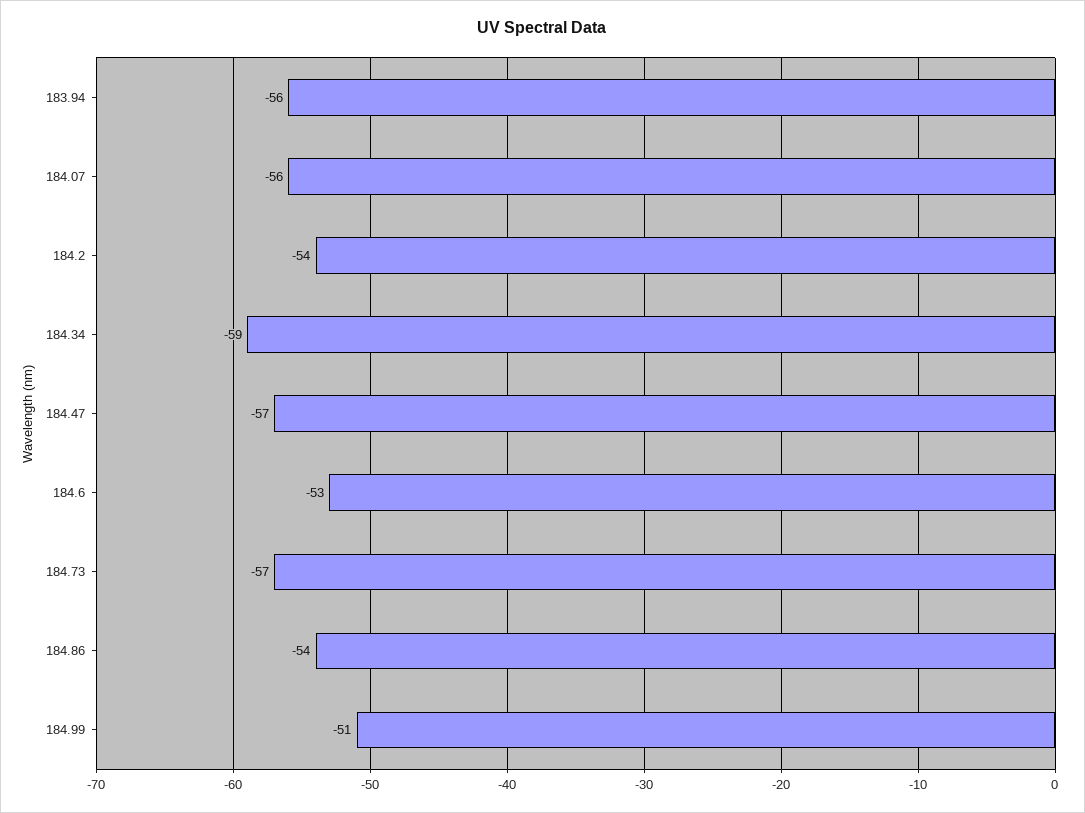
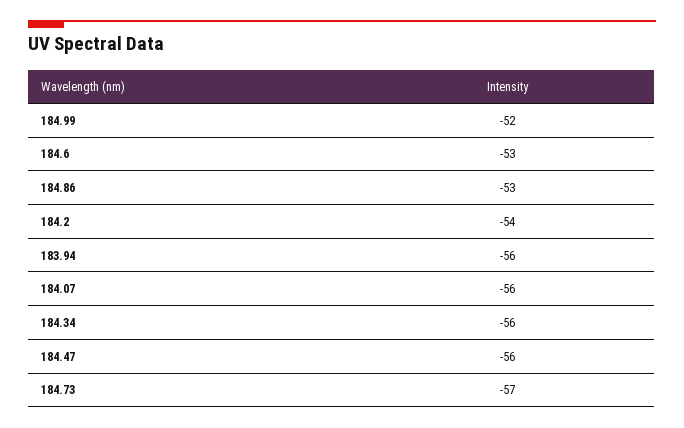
184.34: -59 -> -56
184.47: -57 -> -56
184.86: -54 -> -53
184.99: -51 -> -52

